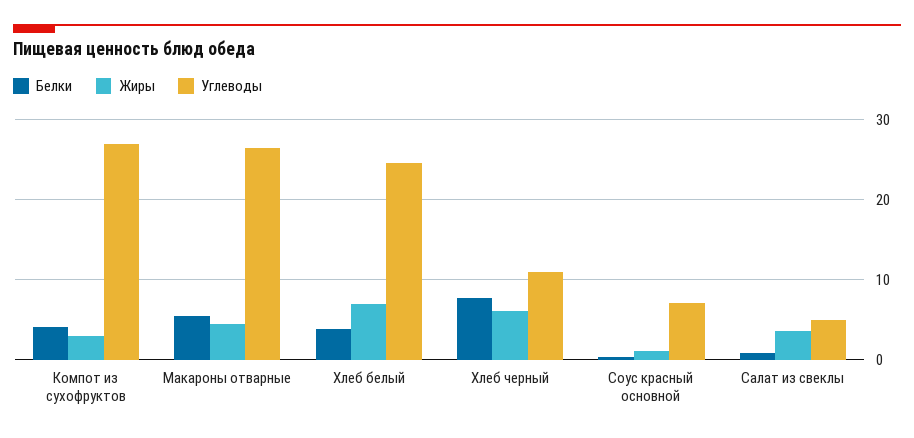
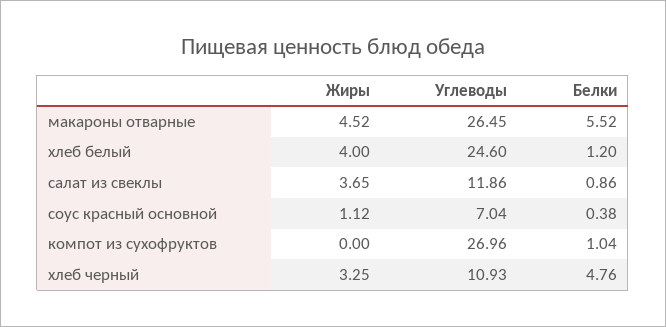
Белки, Компот из сухофруктов: 4 -> 1.04
Жиры, Компот из сухофруктов: 3 -> 0
Белки, Хлеб белый: 4 -> 1.2
Жиры, Хлеб белый: 7 -> 4
Белки, Хлеб черный: 8 -> 4.76
Жиры, Хлеб черный: 6 -> 3.25
Углеводы, Салат из свеклы: 5 -> 11.86

